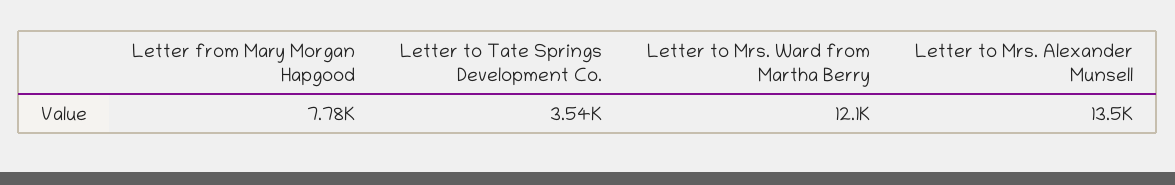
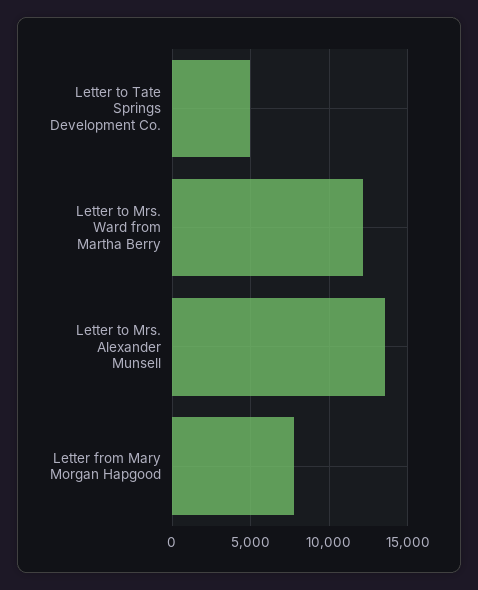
Letter to Tate Springs Development Co.: 3540 -> 5000

